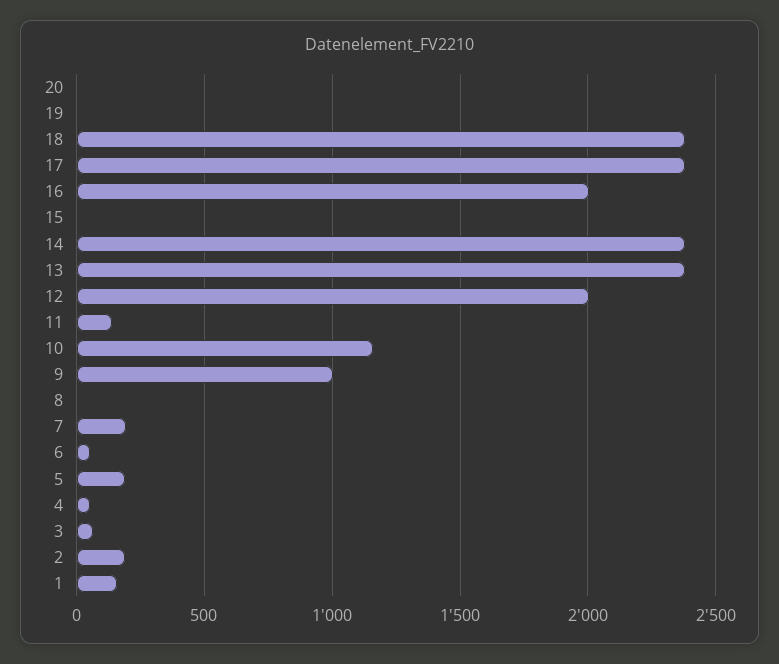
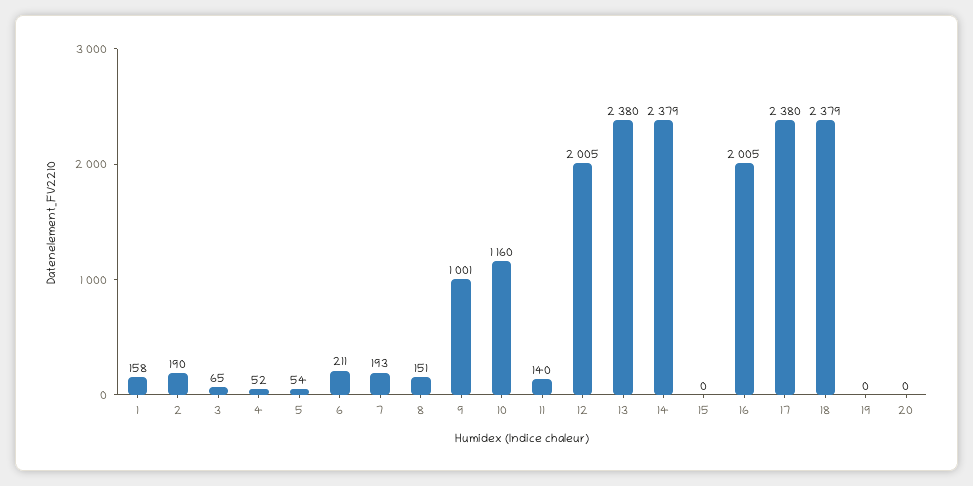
8: 0 -> 151
6: 50 -> 211
5: 200 -> 54

